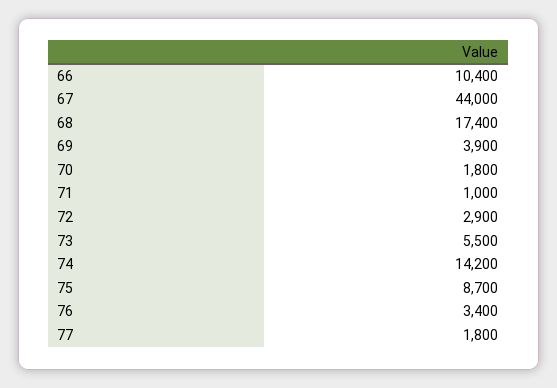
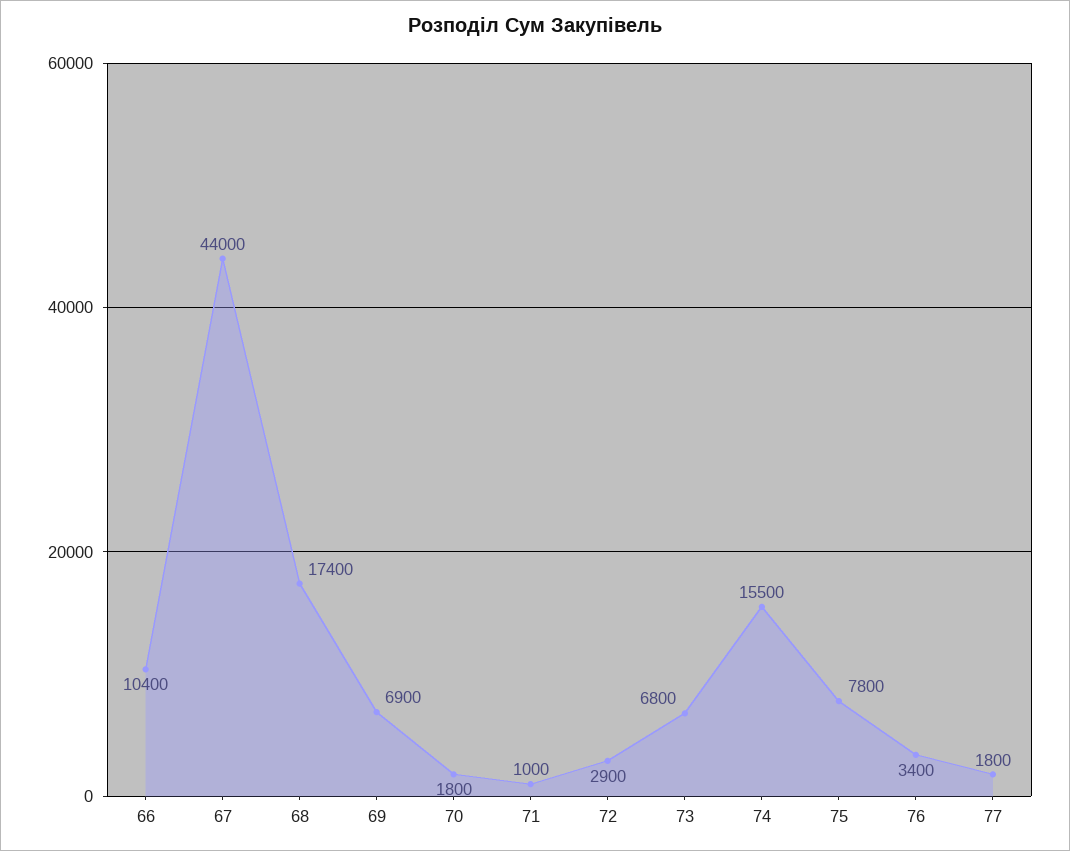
69: 3900 -> 6900
73: 5500 -> 6800
74: 14200 -> 15500
75: 8700 -> 7800

